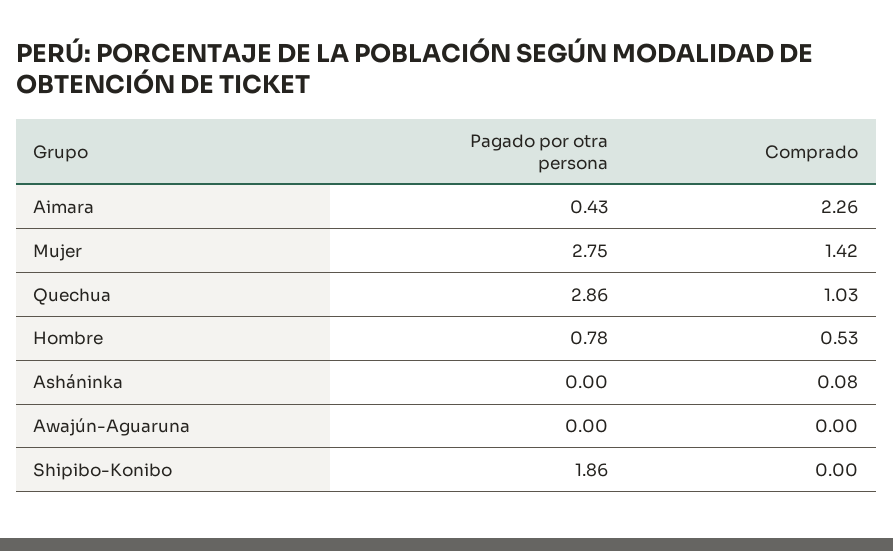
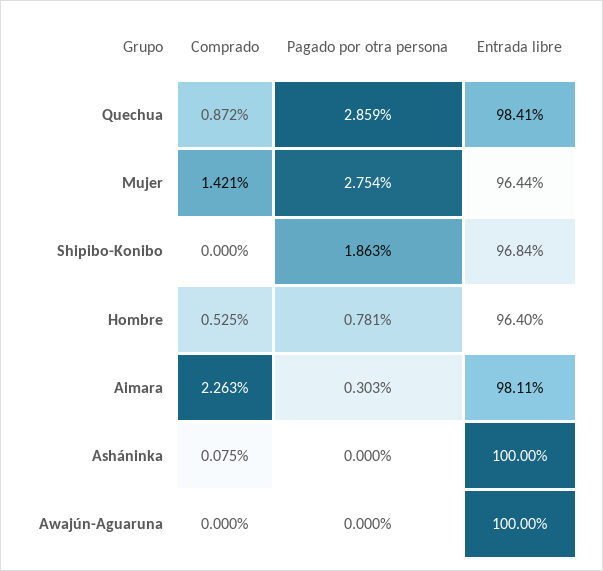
Pagado por otra persona, Aimara: 0.43 -> 0.303
Comprado, Quechua: 1.03 -> 0.872
Entrada libre, Quechua: none -> 98.41
Entrada libre, Mujer: none -> 96.44
Entrada libre, Shipibo-Konibo: none -> 96.84
Entrada libre, Hombre: none -> 96.4
Entrada libre, Aimara: none -> 98.11
Entrada libre, Asháninka: none -> 100
Entrada libre, Awajún-Aguaruna: none -> 100

